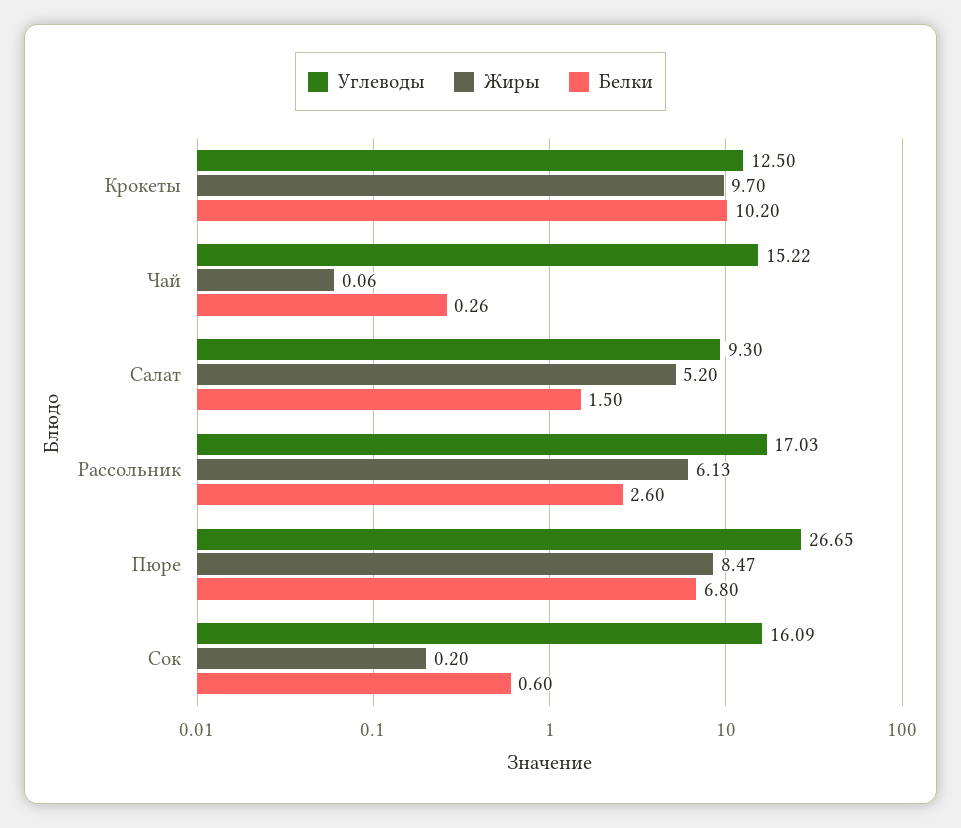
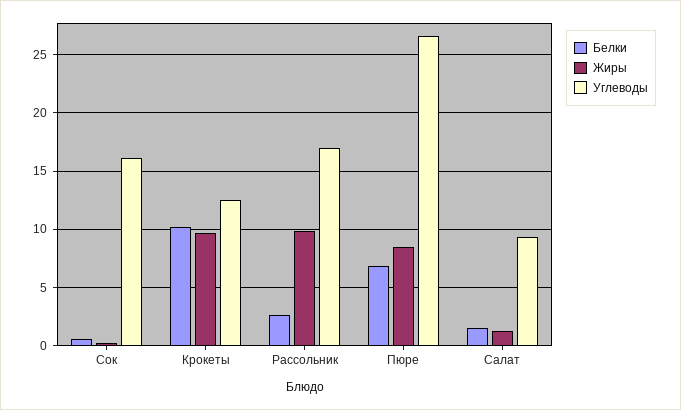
Углеводы, Чай: 15.22 -> none
Жиры, Чай: 0.06 -> none
Белки, Чай: 0.26 -> none
Жиры, Салат: 5.2 -> 1
Жиры, Рассольник: 6.13 -> 10

